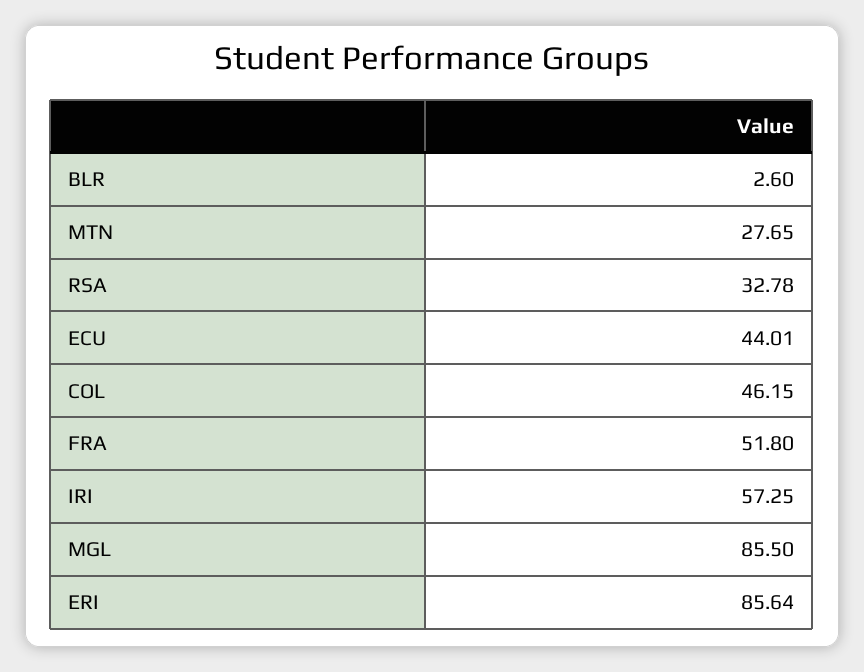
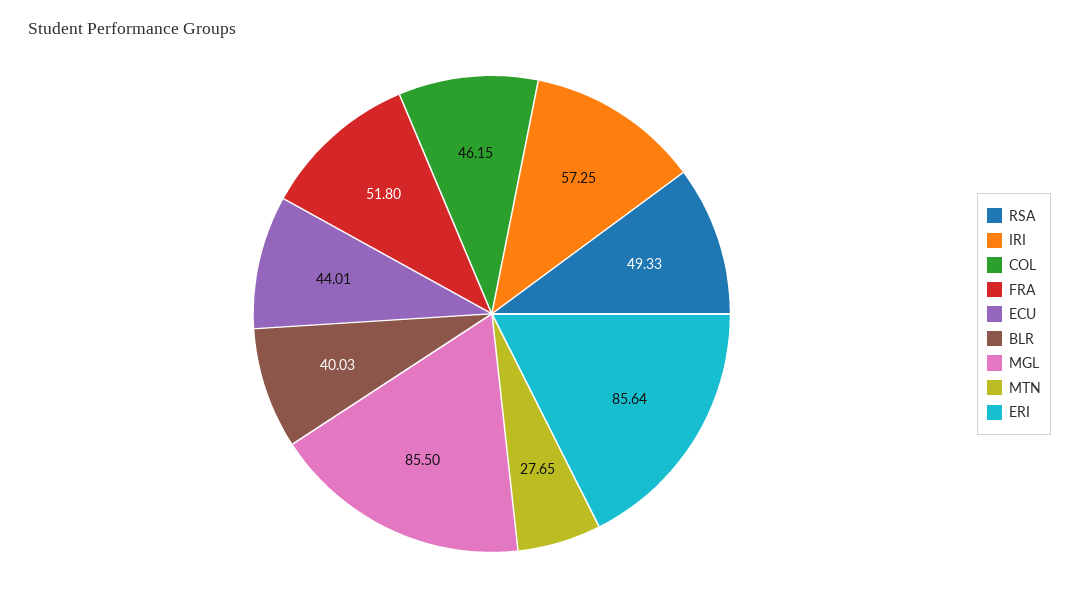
BLR: 2.6 -> 40.03
RSA: 32.78 -> 49.33

